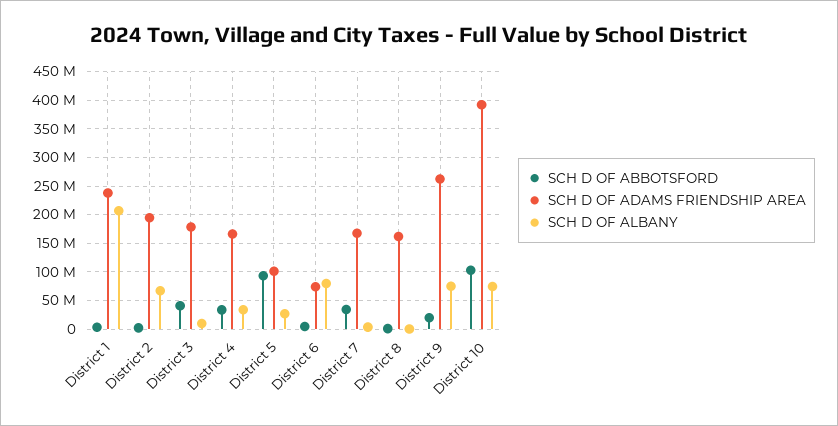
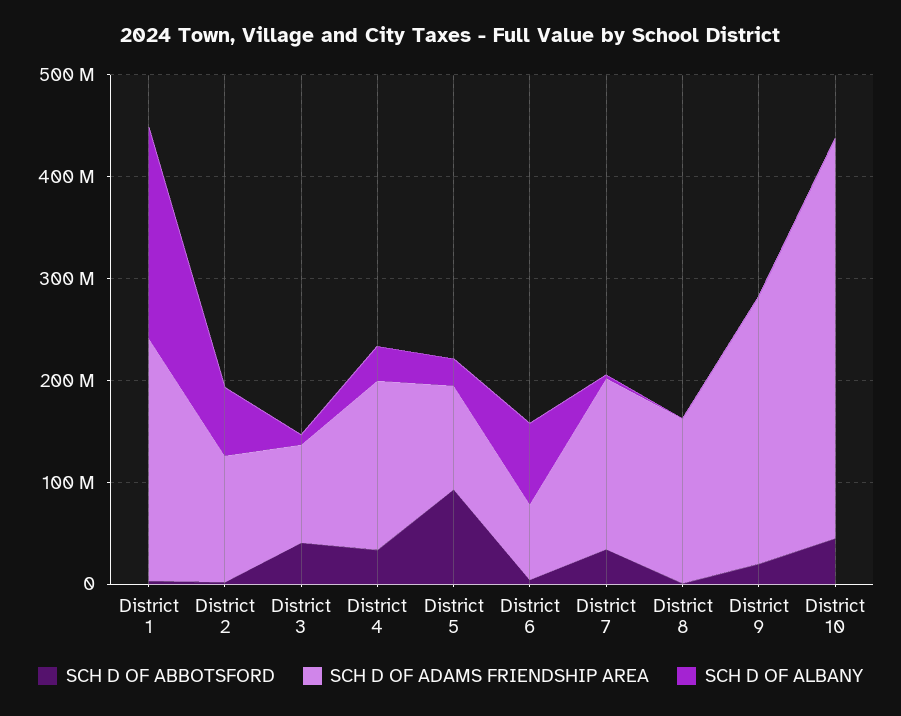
SCH D OF ADAMS FRIENDSHIP AREA, District 2: 200000000 -> 120000000
SCH D OF ADAMS FRIENDSHIP AREA, District 3: 175000000 -> 100000000
SCH D OF ALBANY, District 9: 75000000 -> 0
SCH D OF ABBOTSFORD, District 10: 100000000 -> 40000000
SCH D OF ALBANY, District 10: 75000000 -> 0

